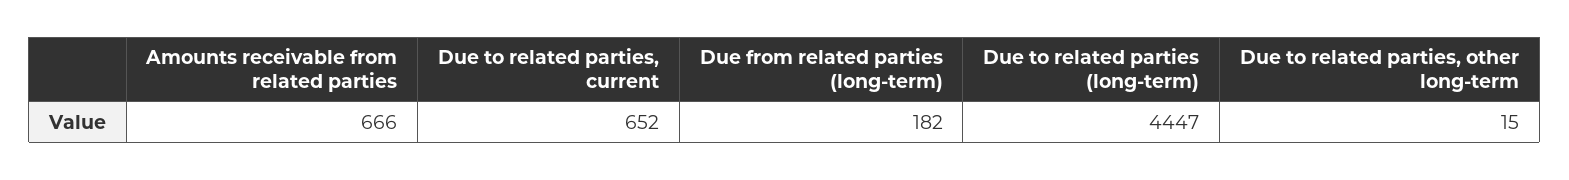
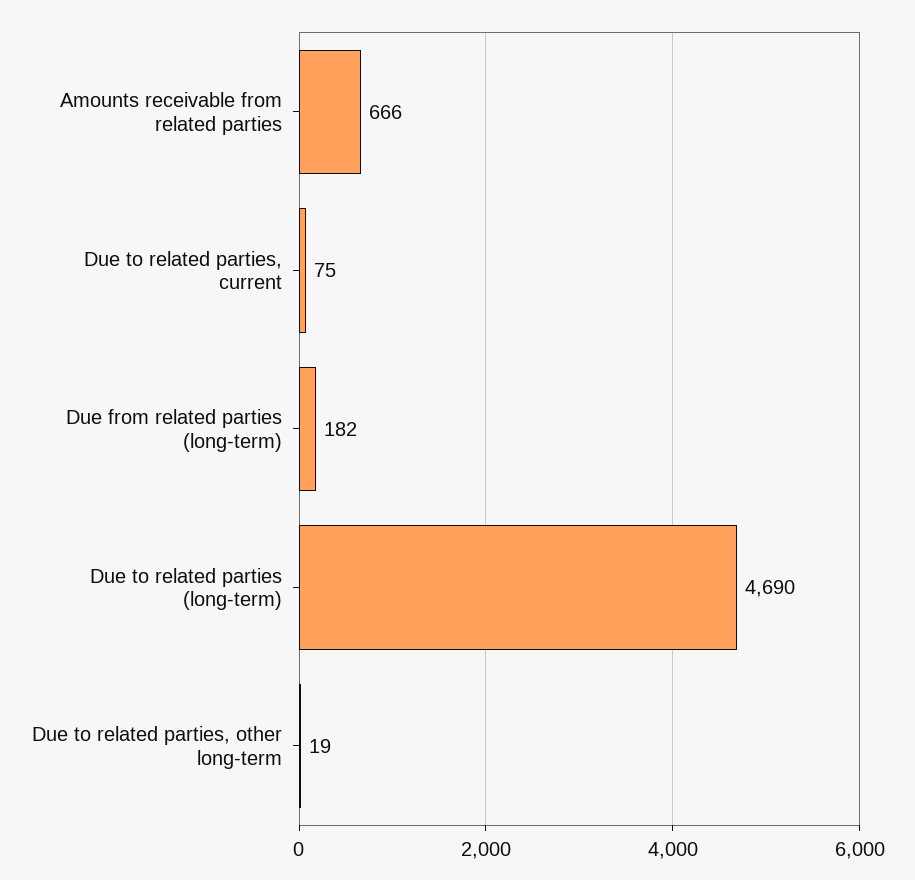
Due to related parties, current: 652 -> 75
Due to related parties (long-term): 4447 -> 4690
Due to related parties, other long-term: 15 -> 19

